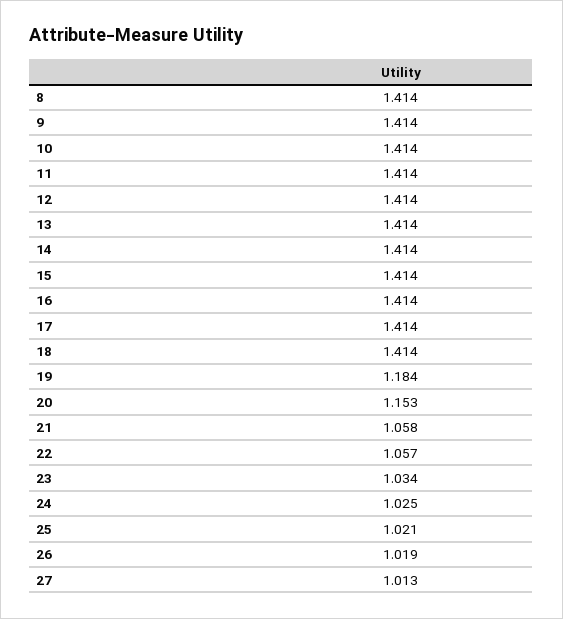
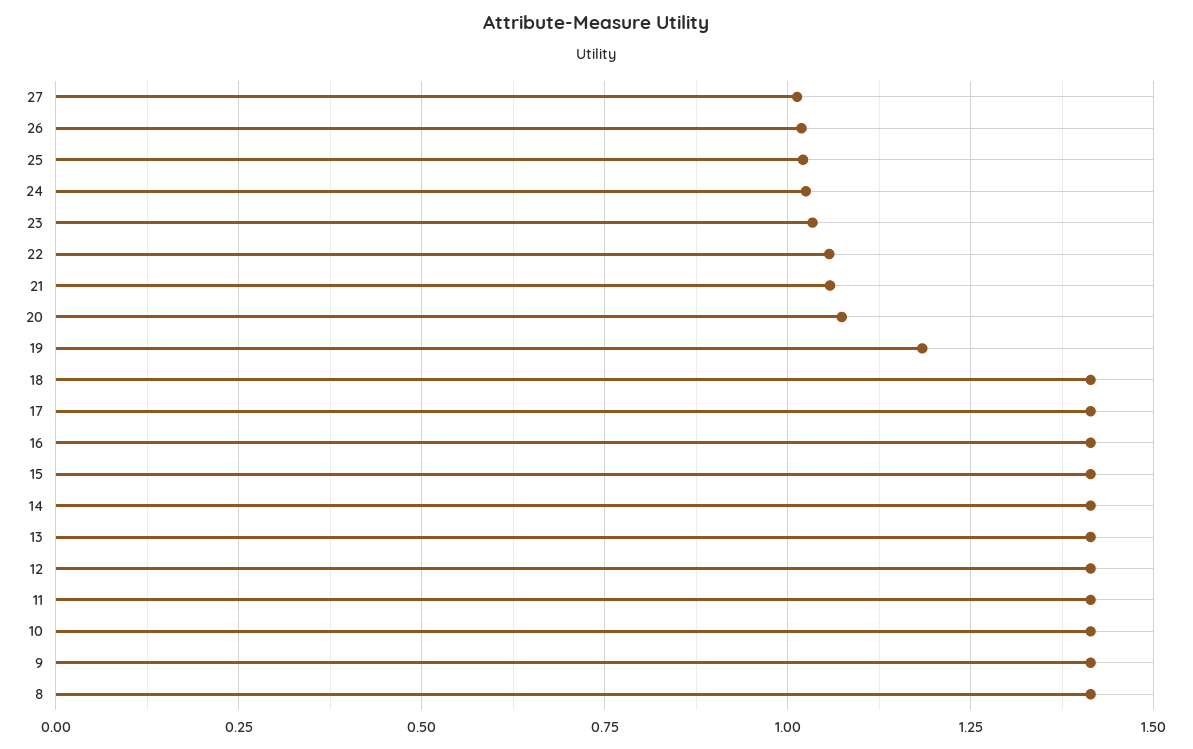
20: 1.153 -> 1.075

